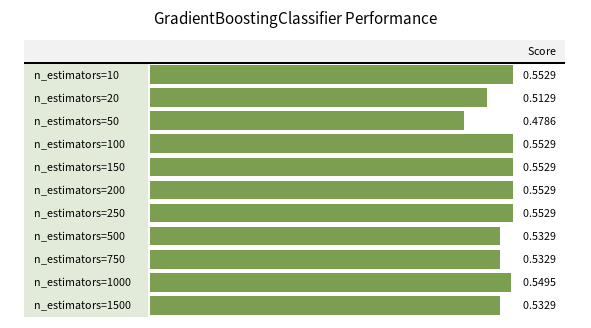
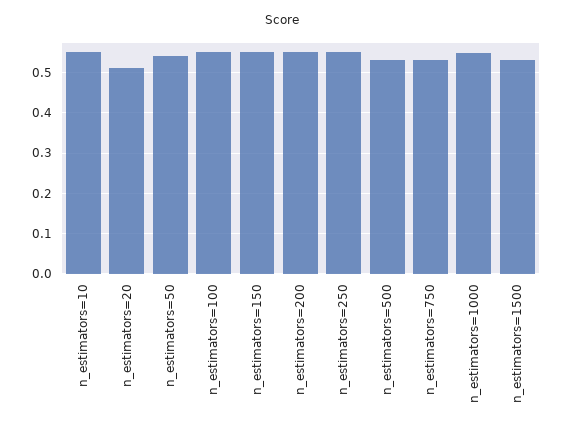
n_estimators=50: 0.4786 -> 0.54

